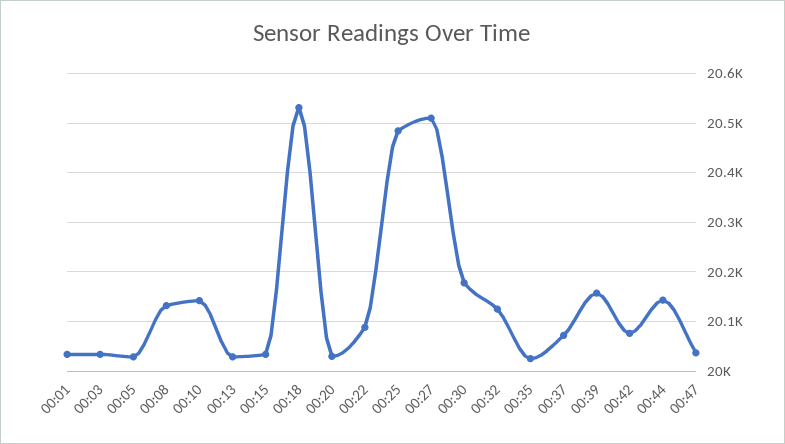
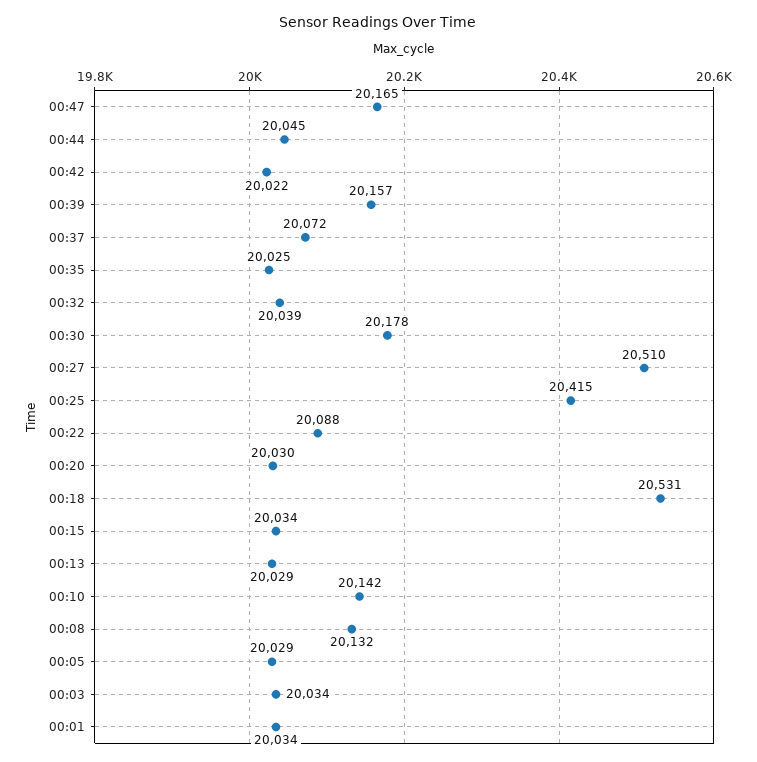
00:25: 20480 -> 20415
00:32: 20120 -> 20039
00:42: 20080 -> 20022
00:44: 20140 -> 20045
00:47: 20040 -> 20165

